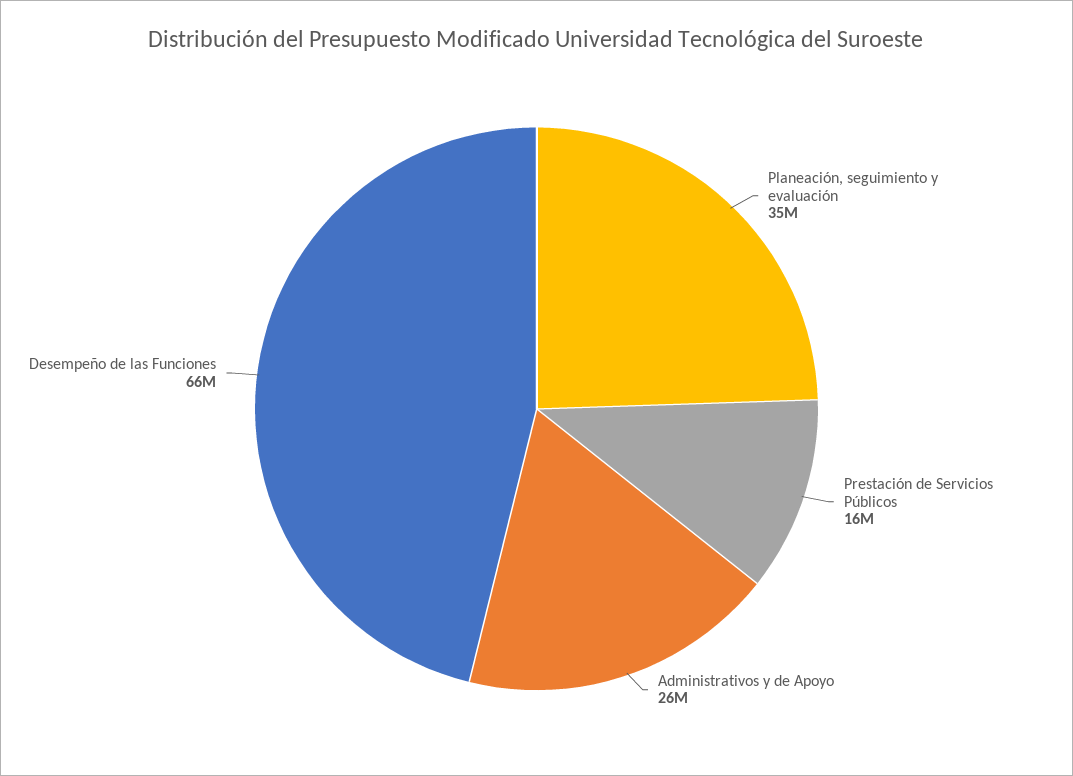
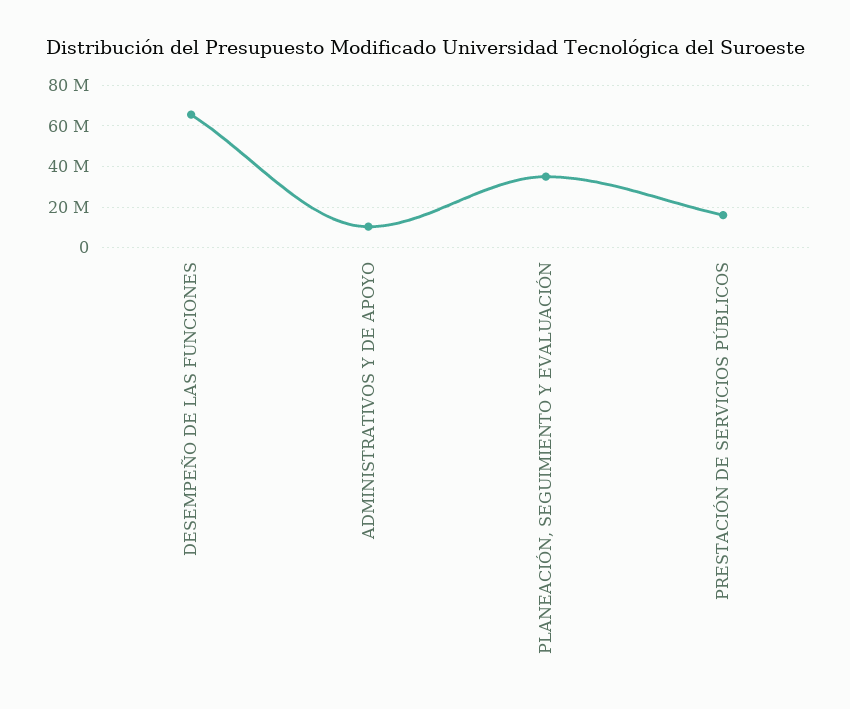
Administrativos y de Apoyo: 26000000 -> 10000000

